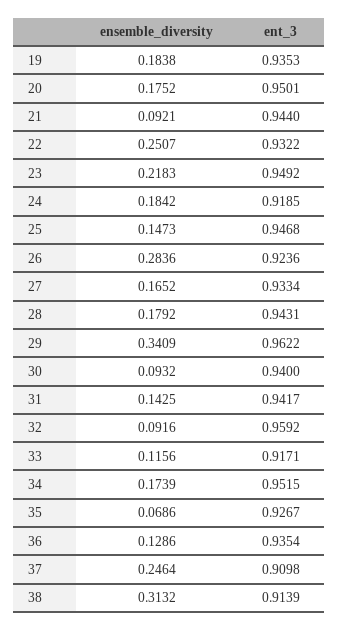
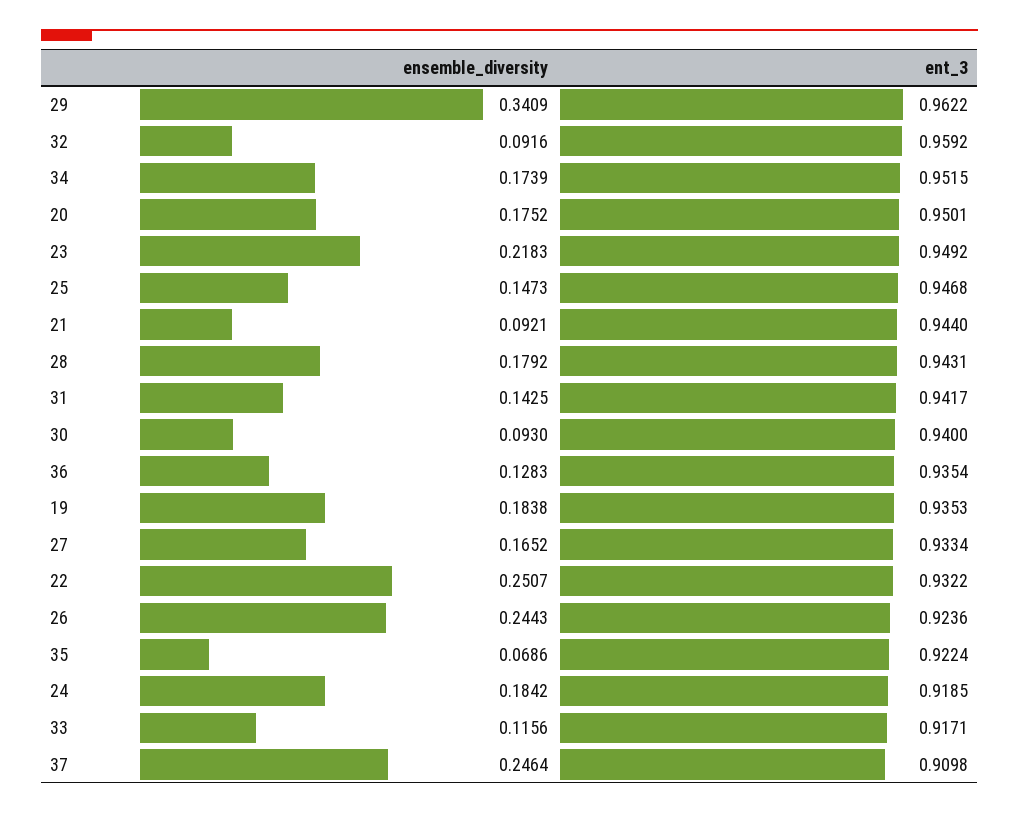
ensemble_diversity, 26: 0.2836 -> 0.2443
ensemble_diversity, 30: 0.0932 -> 0.093
ent_3, 35: 0.9267 -> 0.9224
ensemble_diversity, 36: 0.1286 -> 0.1283
ensemble_diversity, 38: 0.3132 -> none
ent_3, 38: 0.9139 -> none

